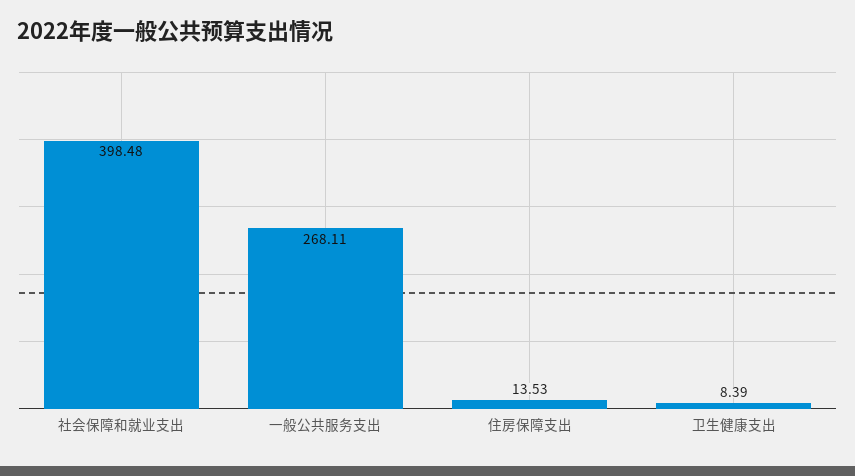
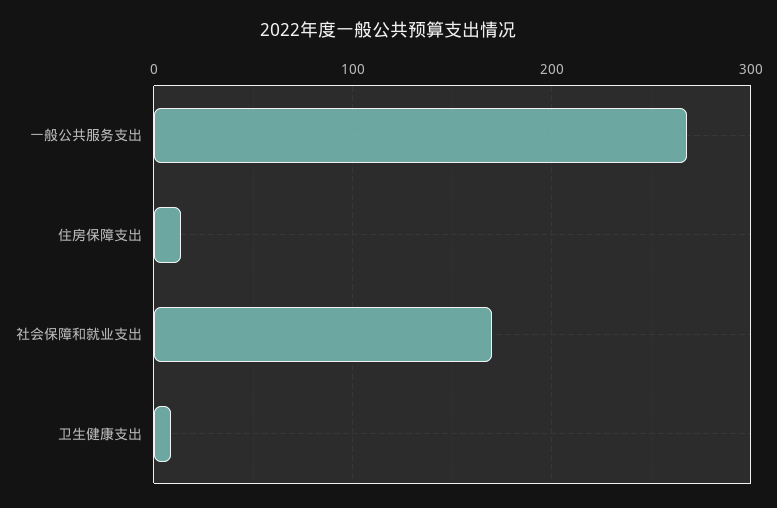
社会保障和就业支出: 398.48 -> 170

